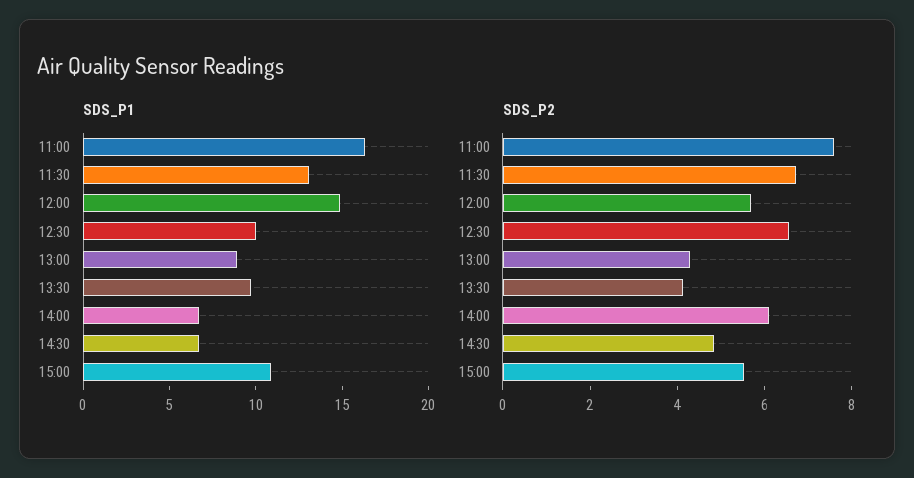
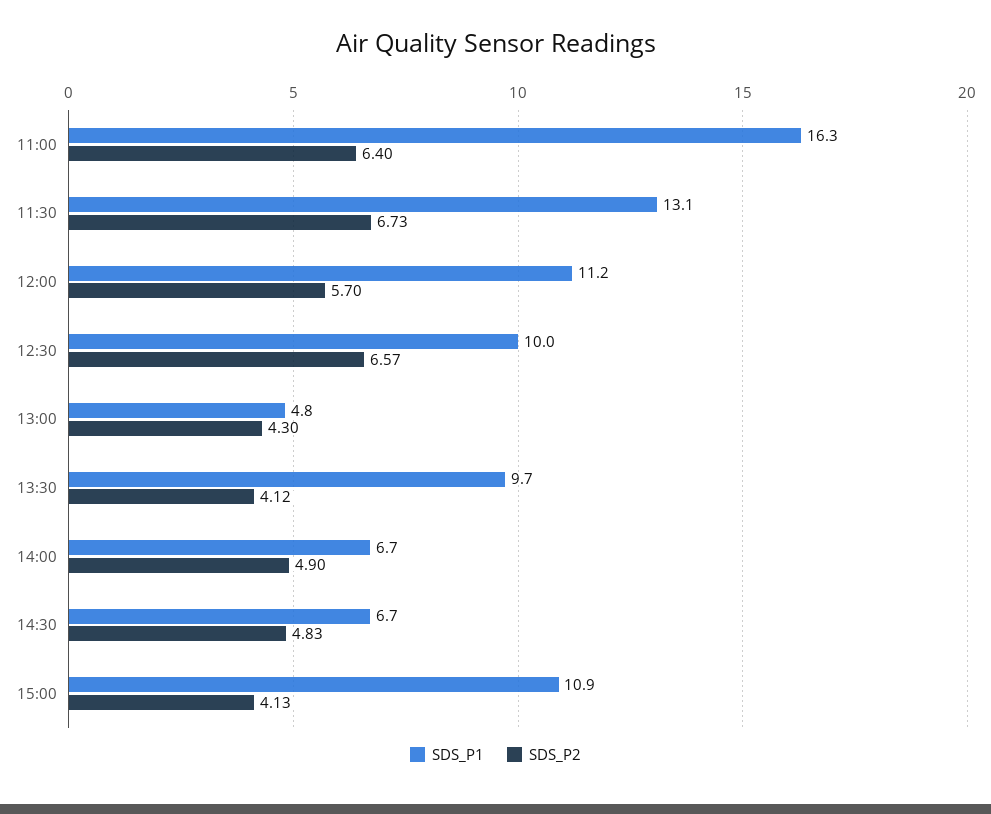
SDS_P1, 12:00: 15 -> 11.2
SDS_P1, 13:00: 9 -> 4.8
SDS_P2, 11:00: 7.5 -> 6.4
SDS_P2, 14:00: 6 -> 4.9
SDS_P2, 15:00: 5.5 -> 4.13

